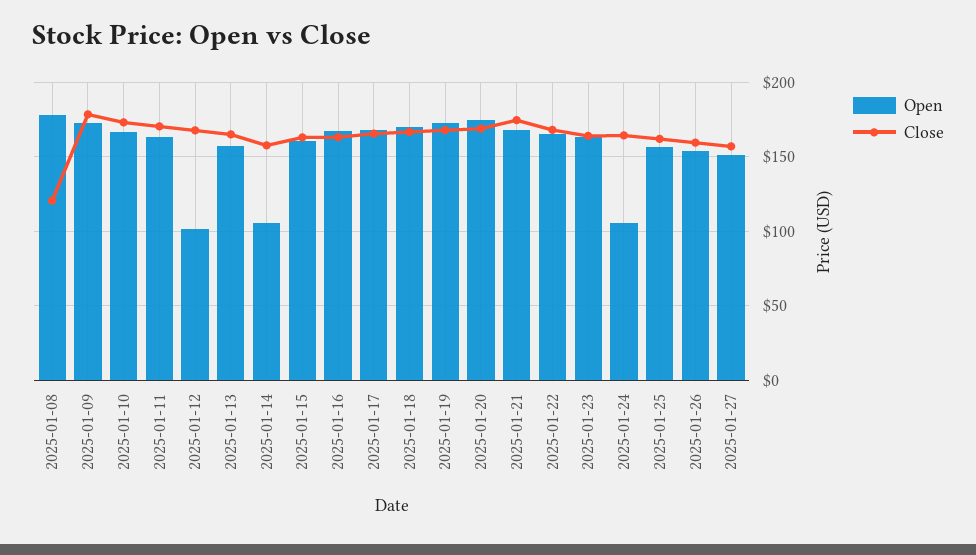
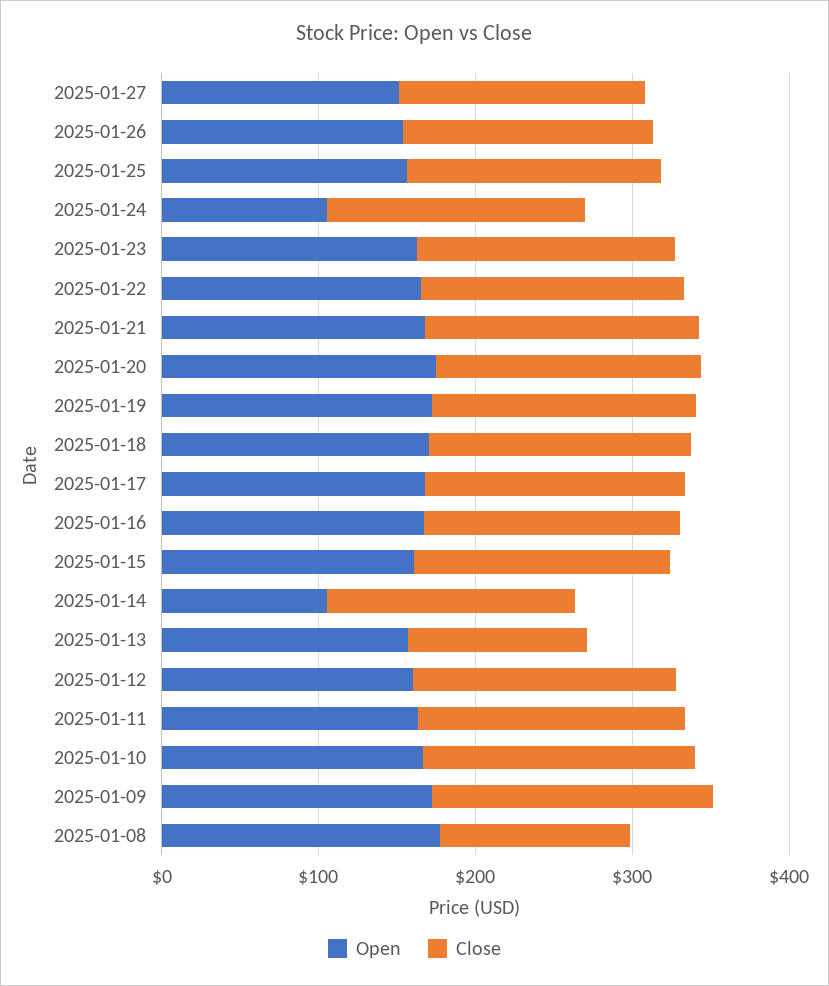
Open, 2025-01-12: 100 -> 160
Close, 2025-01-13: 165 -> 120

